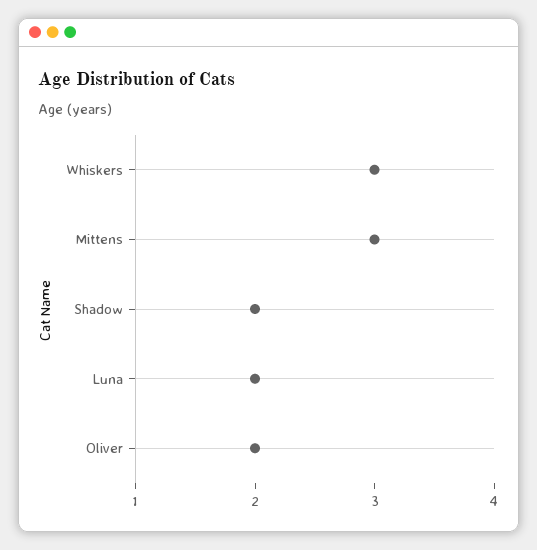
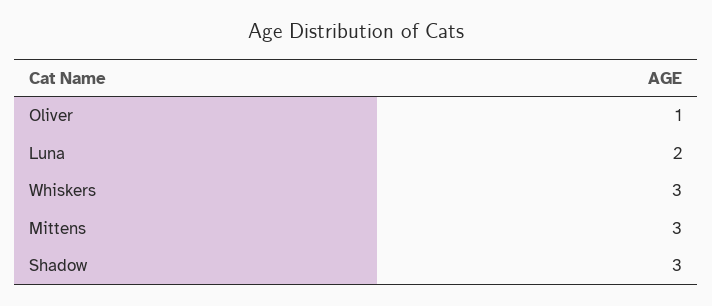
Shadow: 2 -> 3
Oliver: 2 -> 1

